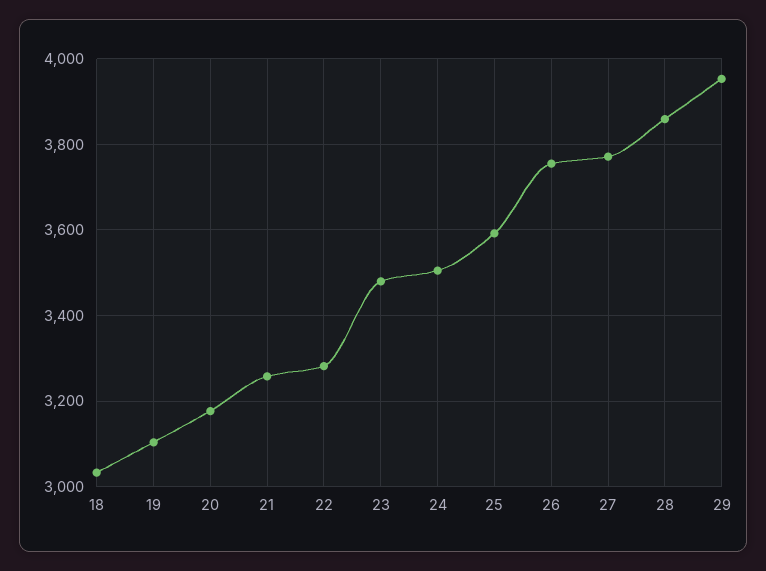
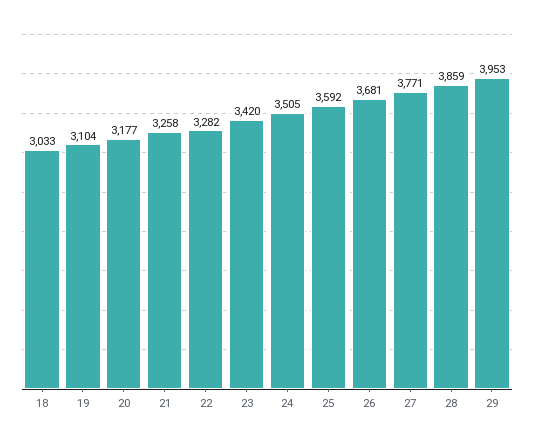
23: 3480 -> 3420
26: 3760 -> 3681

